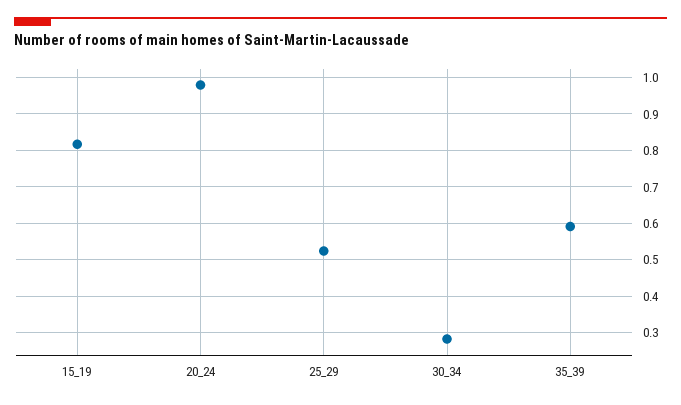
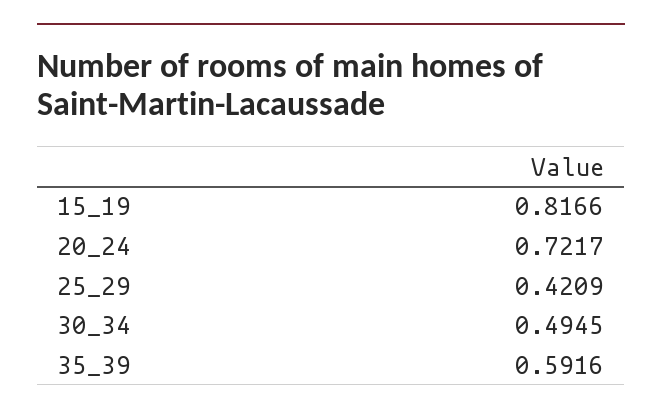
20_24: 0.98 -> 0.7217
25_29: 0.52 -> 0.4209
30_34: 0.28 -> 0.4945

